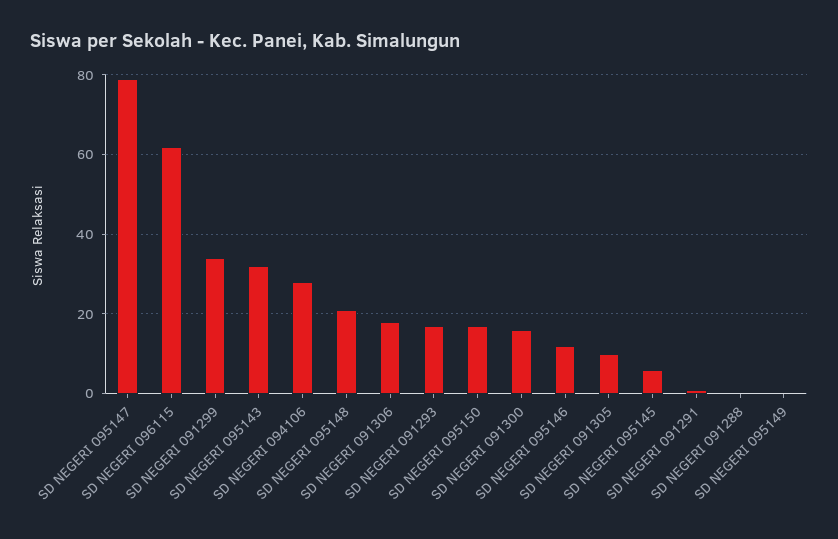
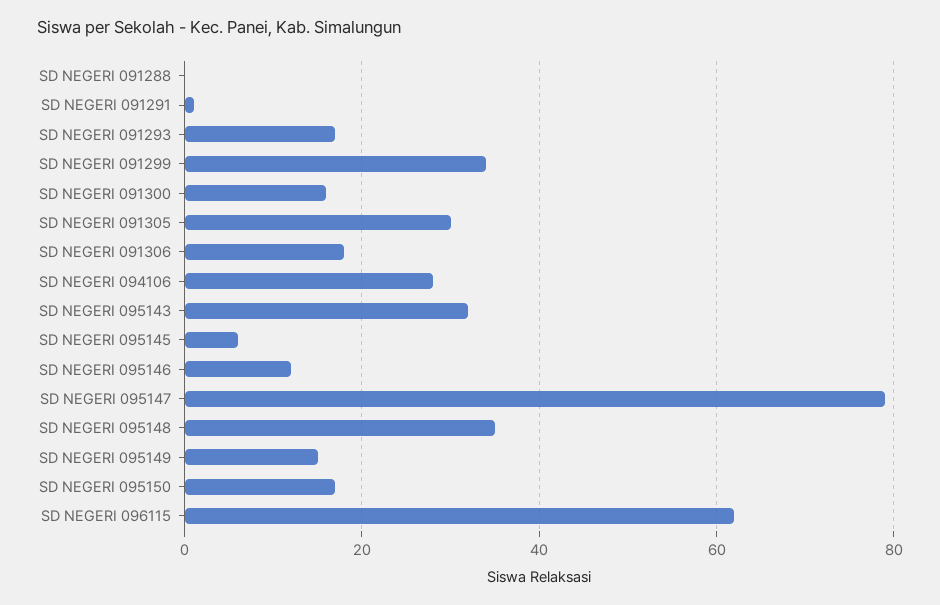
SD NEGERI 095148: 20 -> 35
SD NEGERI 091305: 10 -> 30
SD NEGERI 095149: 0 -> 15

